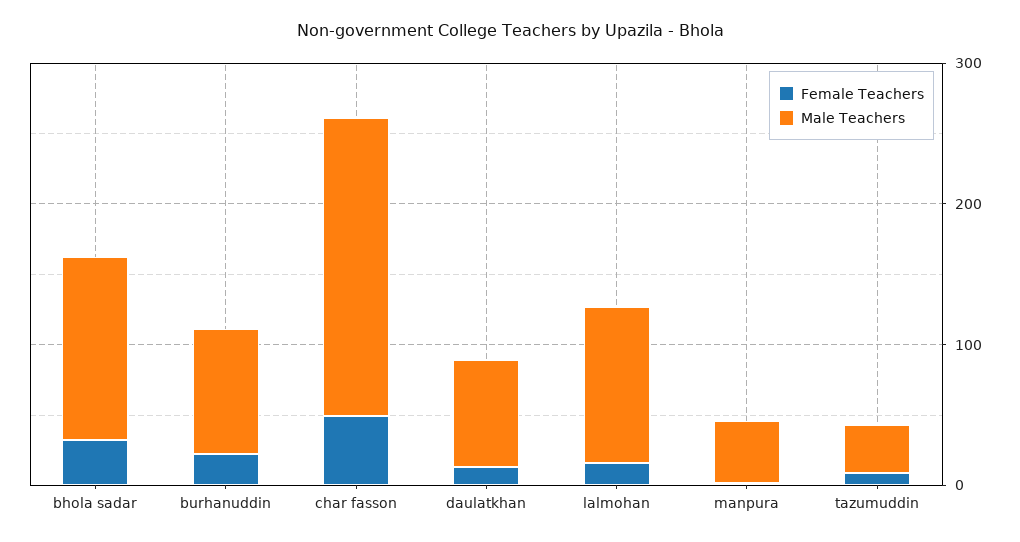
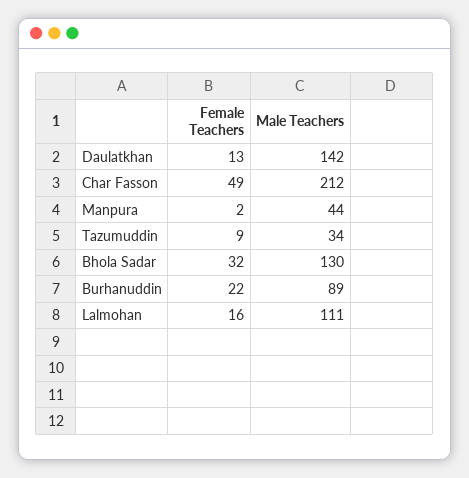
Male Teachers, daulatkhan: 80 -> 142

